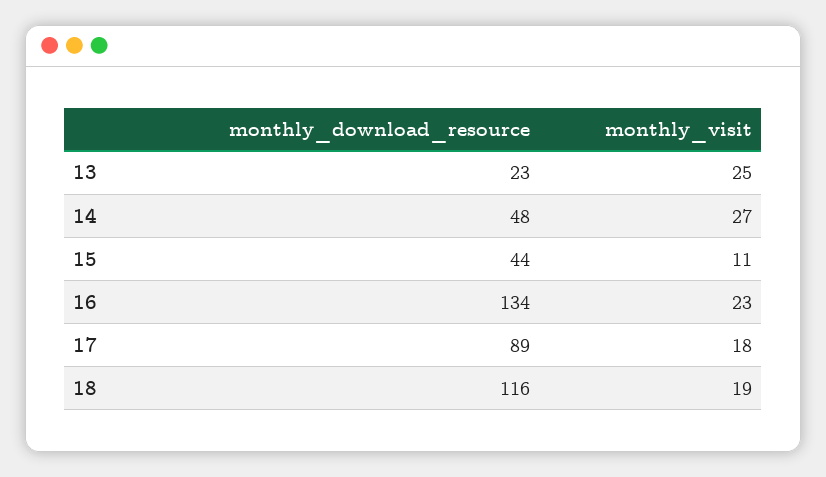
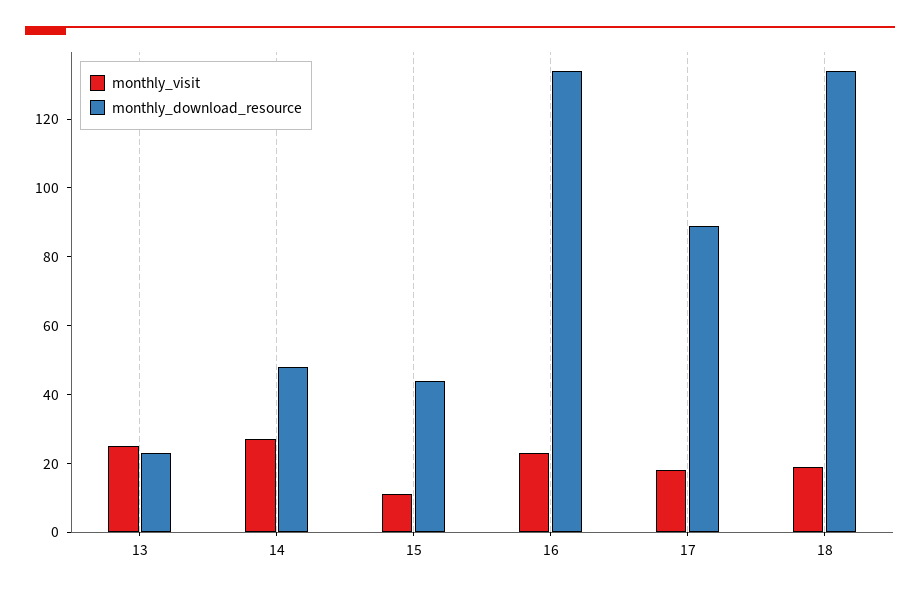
monthly_download_resource, 18: 116 -> 135

